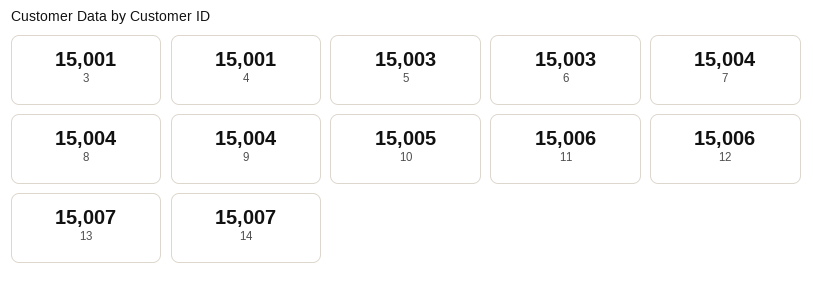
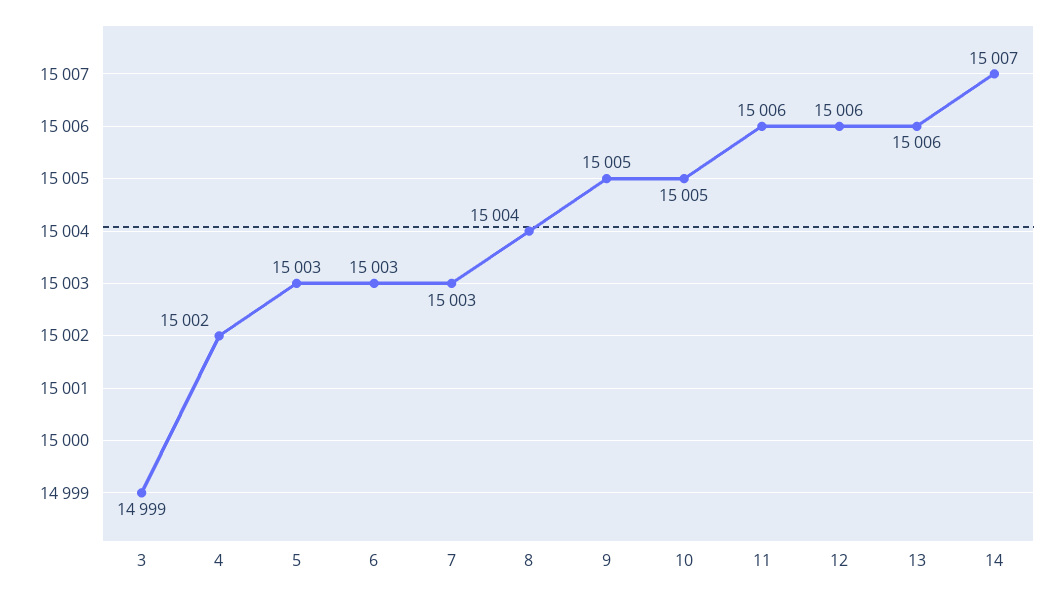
3: 15001 -> 14999
4: 15001 -> 15002
7: 15004 -> 15003
9: 15004 -> 15005
13: 15007 -> 15006

